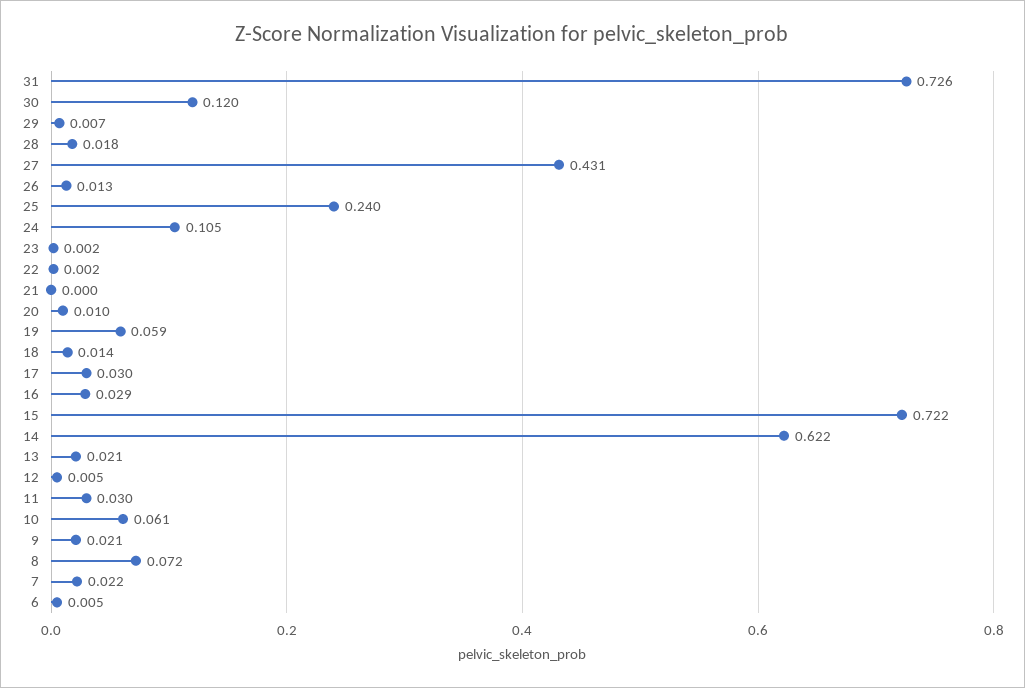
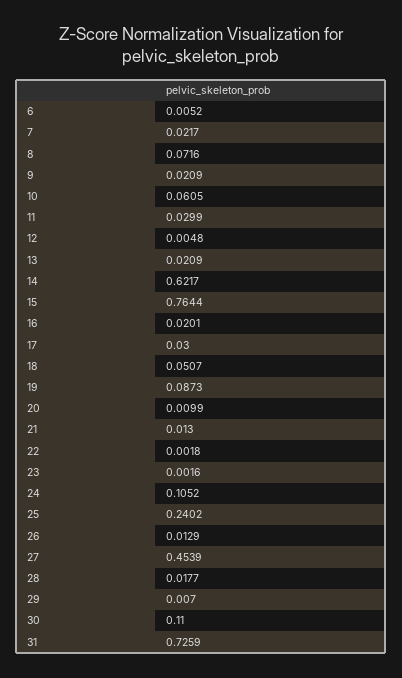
30: 0.12 -> 0.11
27: 0.431 -> 0.4539
21: 0 -> 0.013
19: 0.059 -> 0.0873
18: 0.014 -> 0.0507
16: 0.029 -> 0.0201
15: 0.722 -> 0.7644

